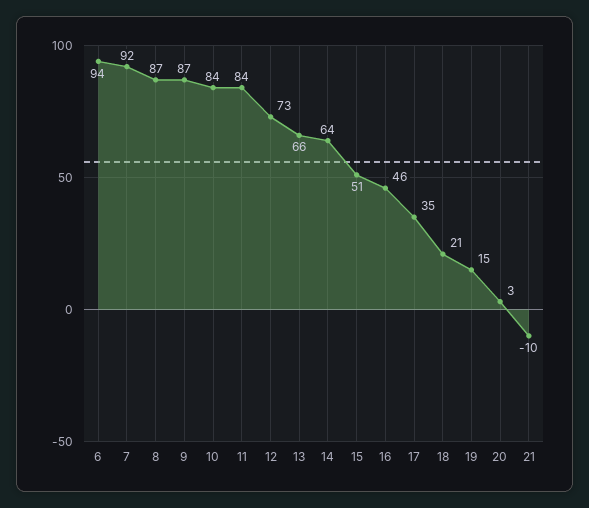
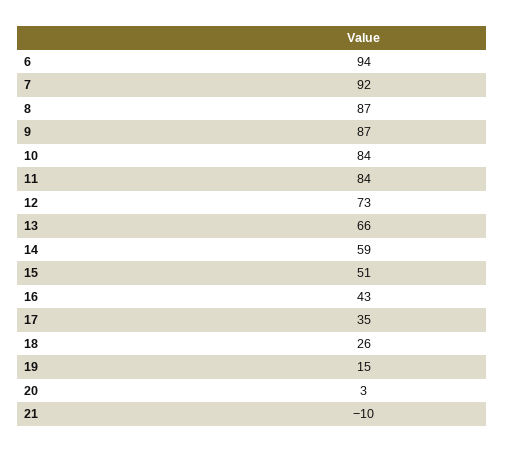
14: 64 -> 59
16: 46 -> 43
18: 21 -> 26

